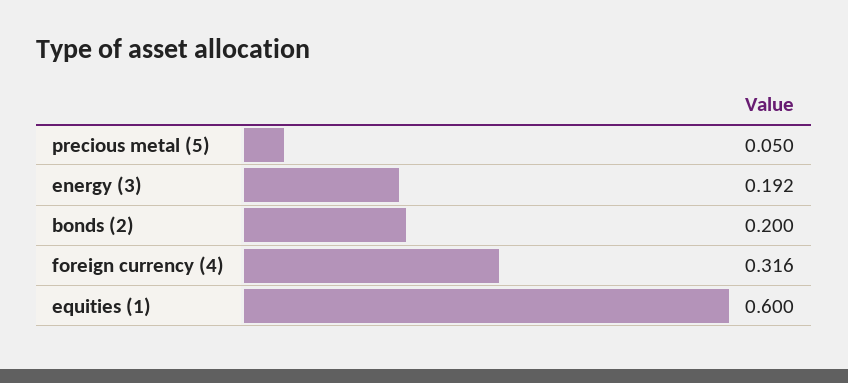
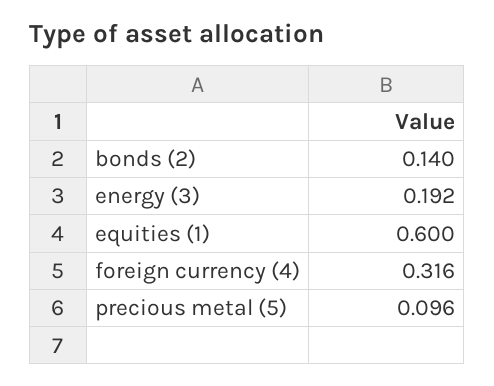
precious metal (5): 0.05 -> 0.096
bonds (2): 0.2 -> 0.14

